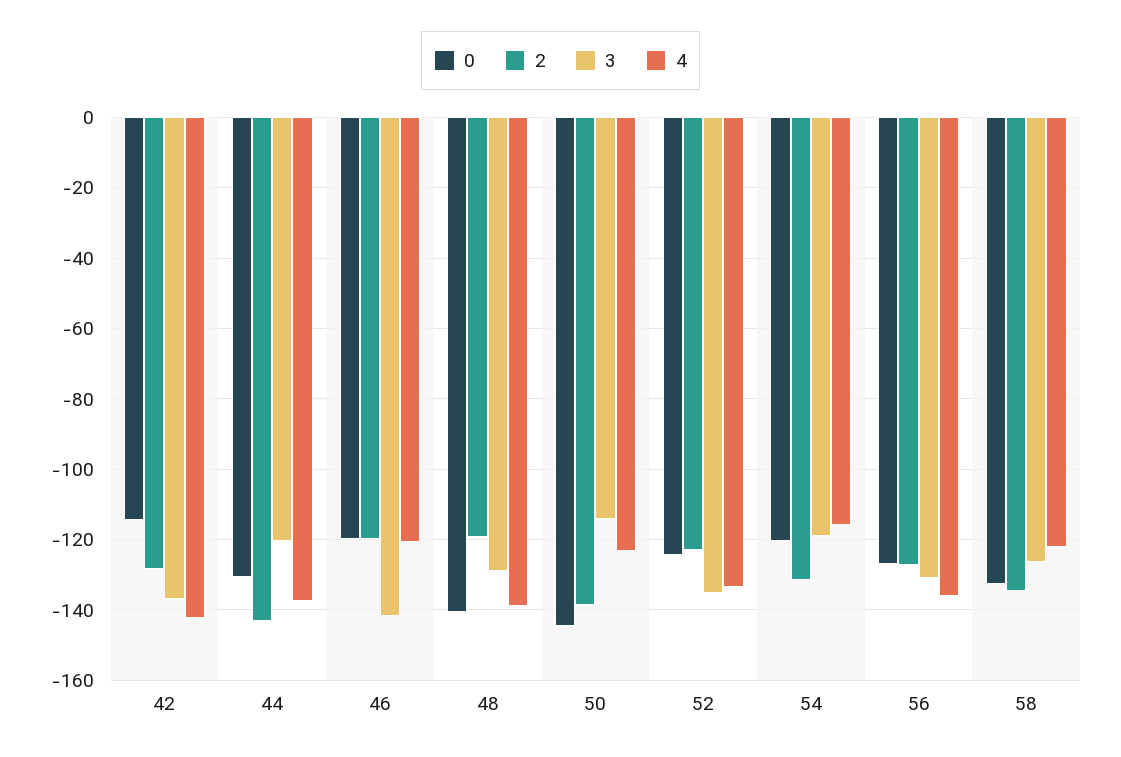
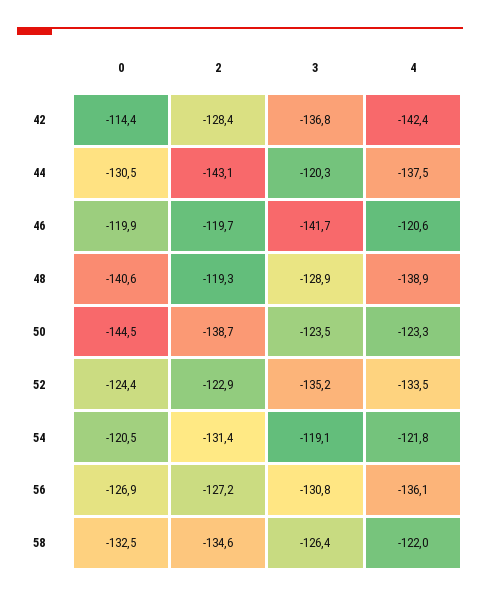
3, 50: -114 -> -123.5
4, 54: -116 -> -121.8

